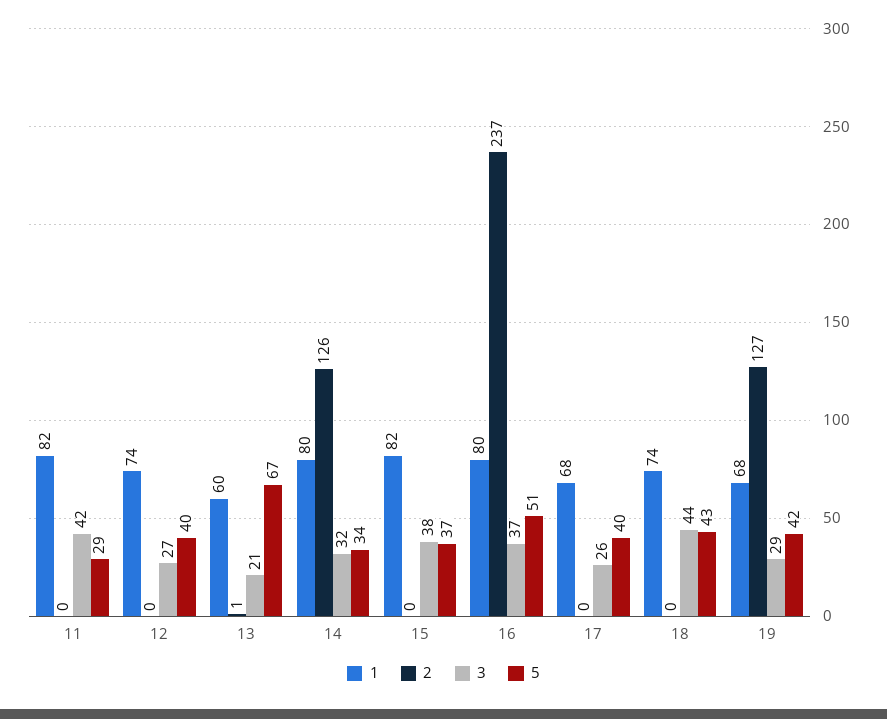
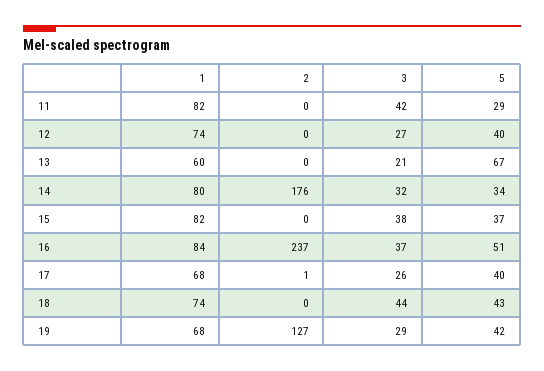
2, 13: 1 -> 0
2, 14: 126 -> 176
1, 16: 80 -> 84
2, 17: 0 -> 1

